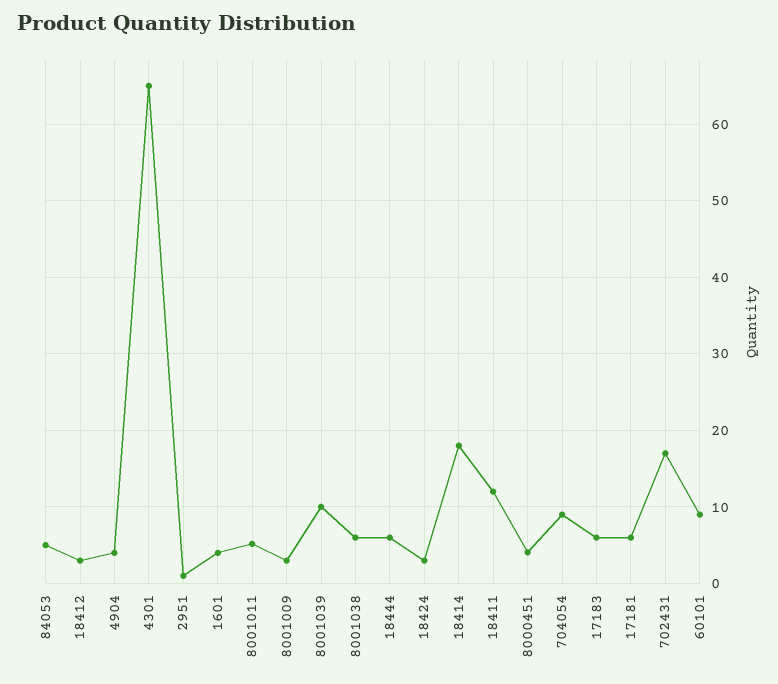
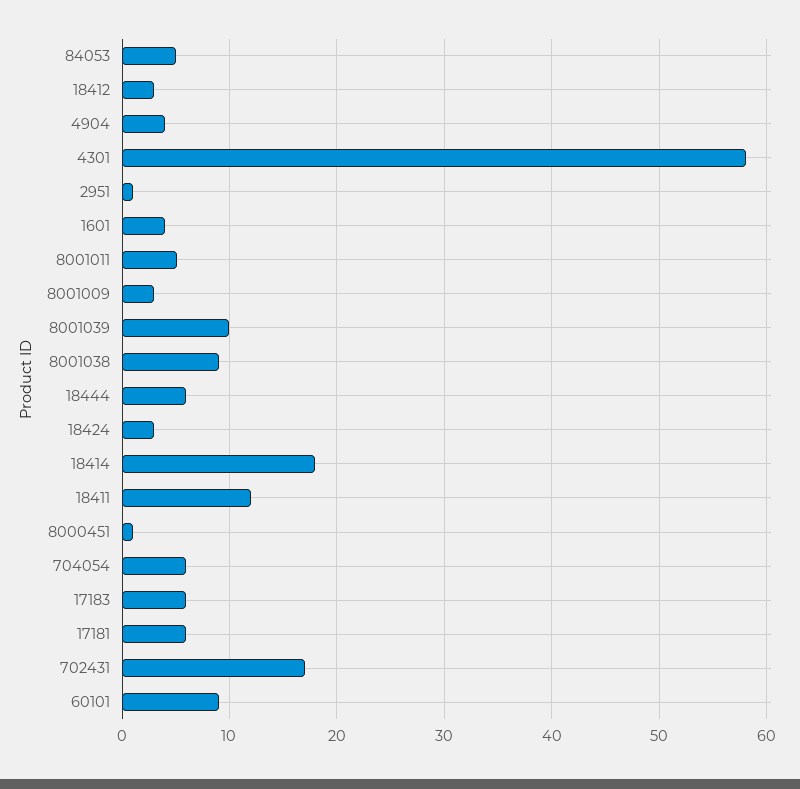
4301: 65 -> 58
8001038: 6 -> 9
8000451: 4 -> 1
704054: 9 -> 6

